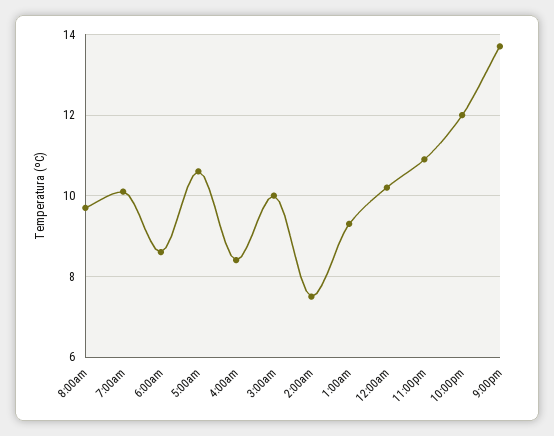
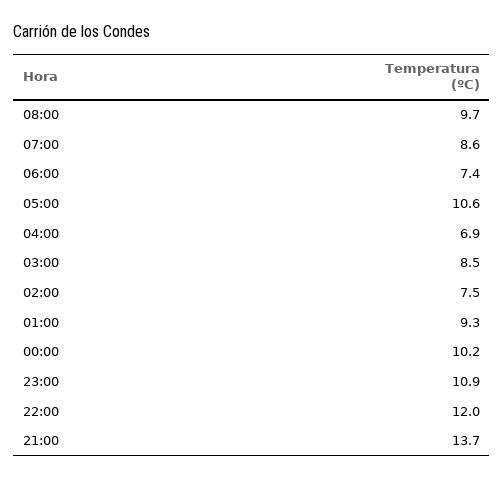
7:00am: 10 -> 8.6
6:00am: 8.5 -> 7.4
4:00am: 8.5 -> 6.9
3:00am: 10 -> 8.5

